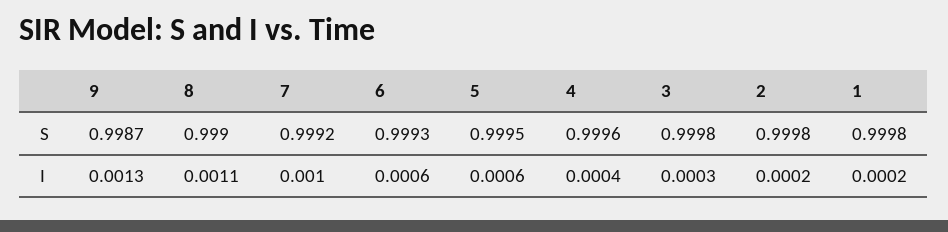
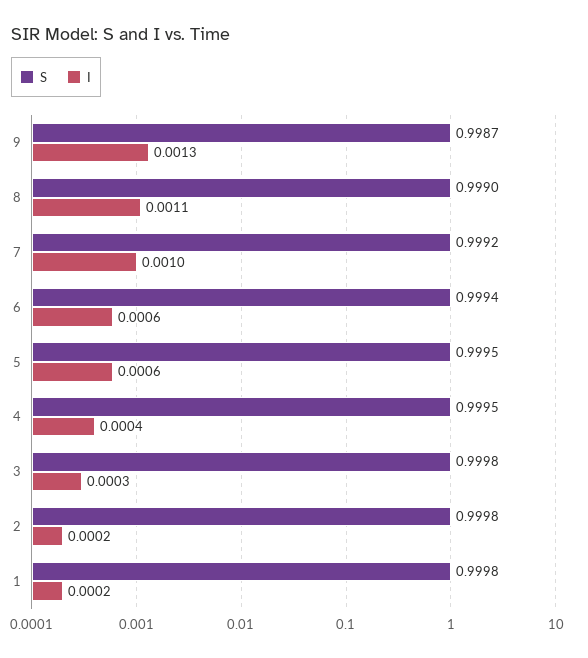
S, 6: 0.9993 -> 0.9994
S, 4: 0.9996 -> 0.9995

